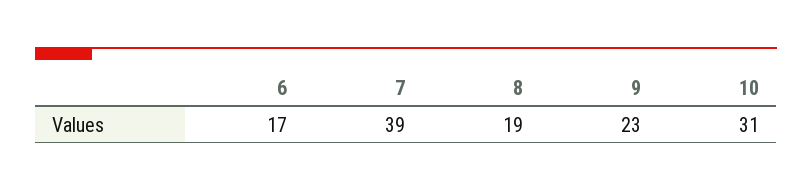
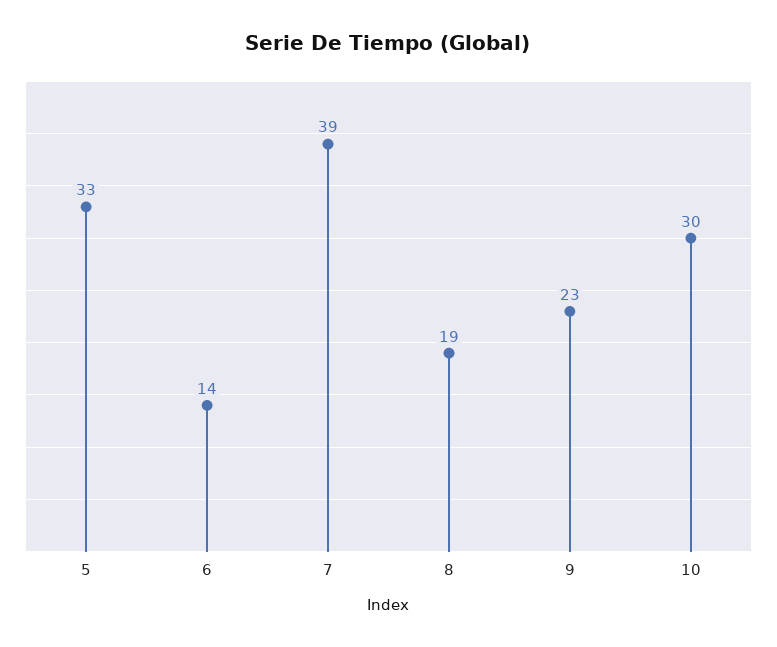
6: 17 -> 14
10: 31 -> 30
5: none -> 33

